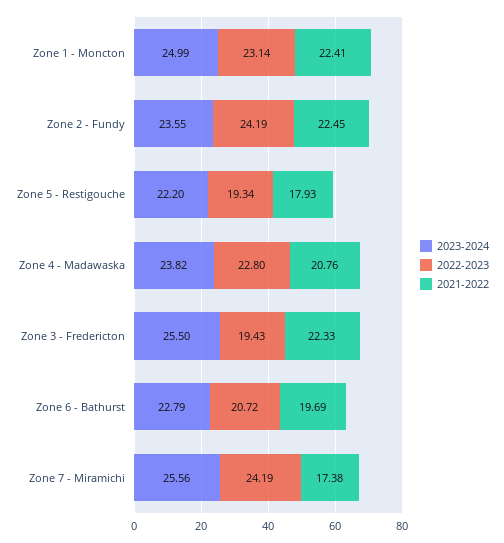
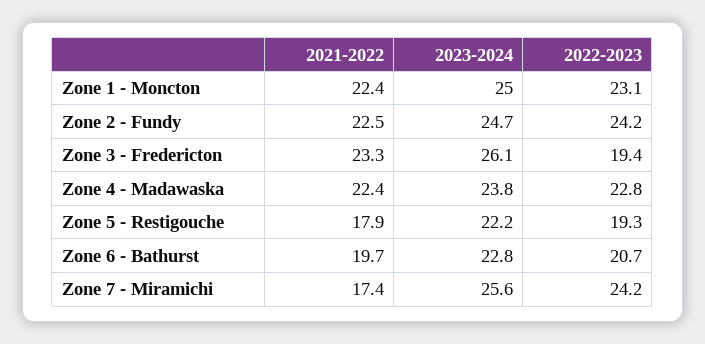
2023-2024, Zone 2 - Fundy: 23.55 -> 24.7
2021-2022, Zone 4 - Madawaska: 20.76 -> 22.4
2023-2024, Zone 3 - Fredericton: 25.5 -> 26.1
2021-2022, Zone 3 - Fredericton: 22.33 -> 23.3

